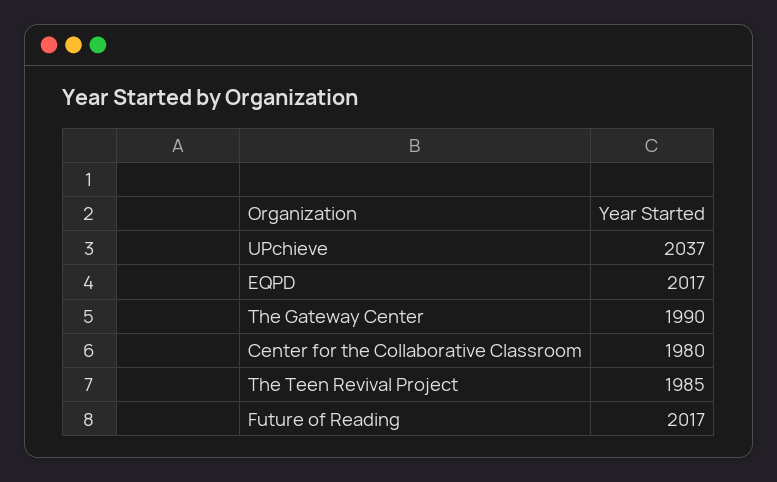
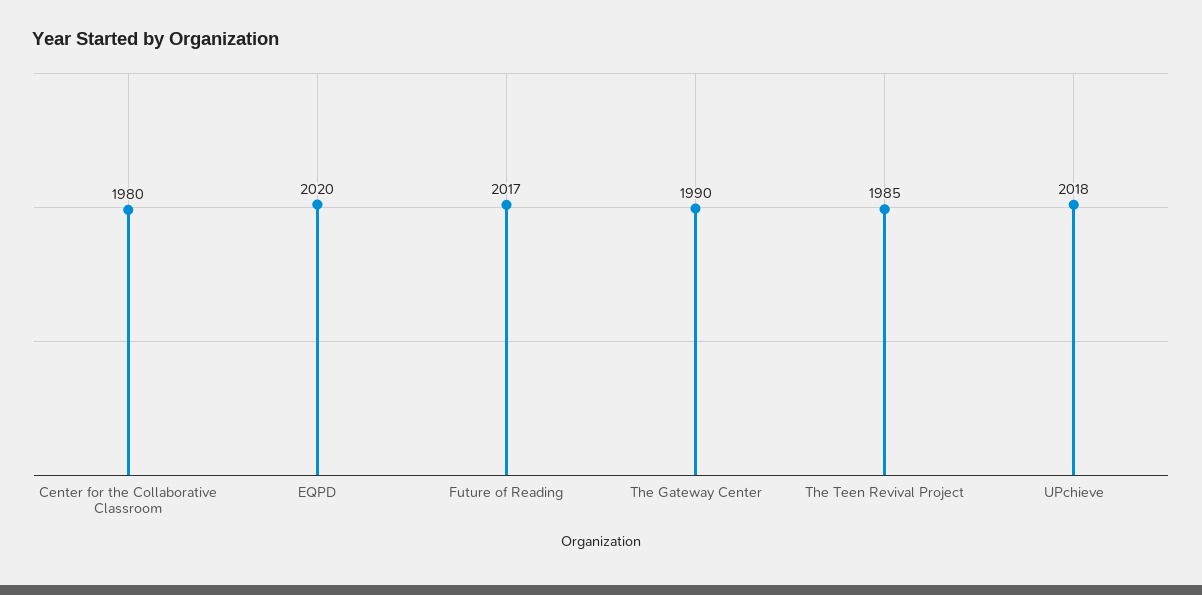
UPchieve: 2037 -> 2018
EQPD: 2017 -> 2020

